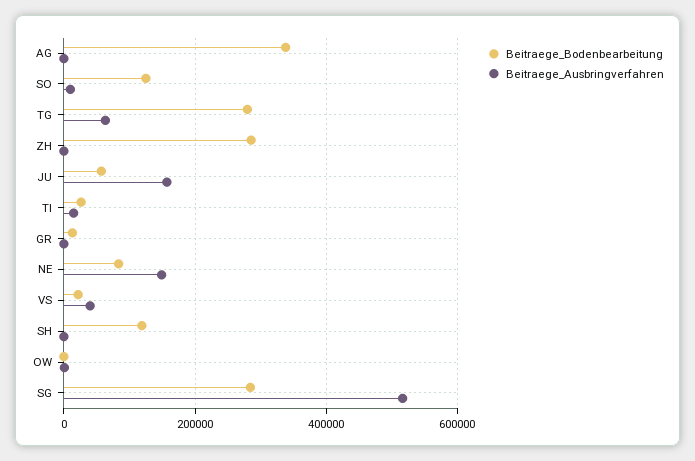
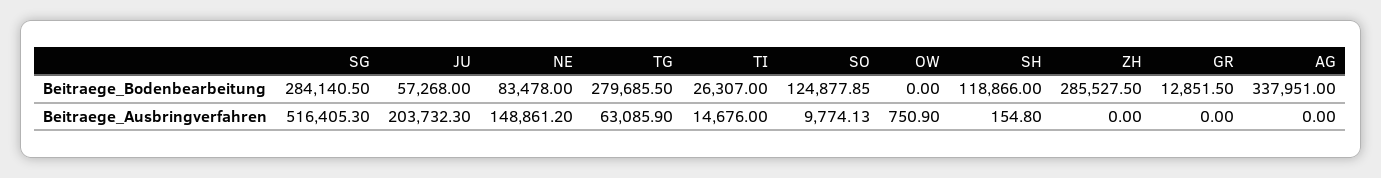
Beitraege_Ausbringverfahren, JU: 160000 -> 203732.3
Beitraege_Bodenbearbeitung, VS: 20000 -> none
Beitraege_Ausbringverfahren, VS: 40000 -> none

